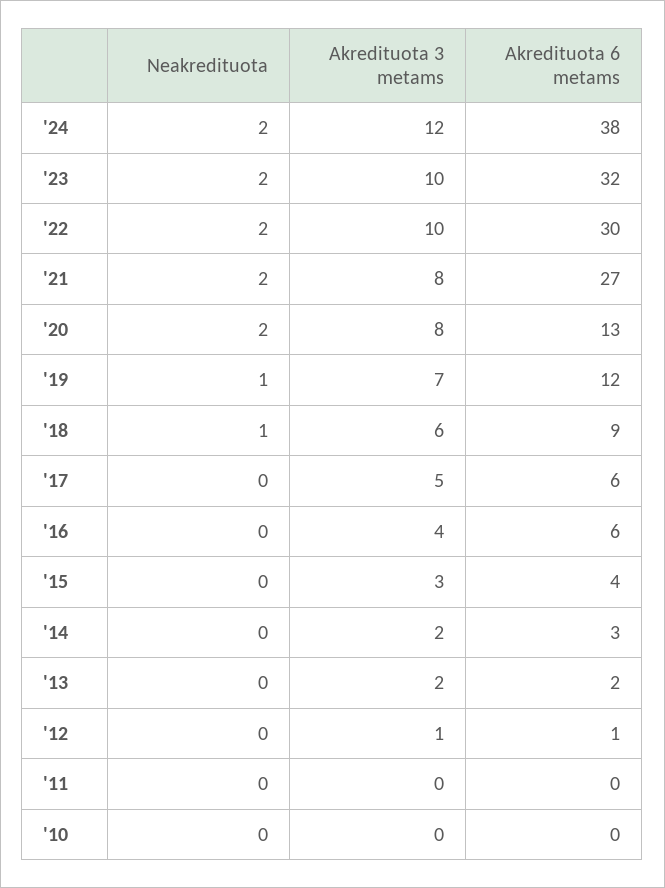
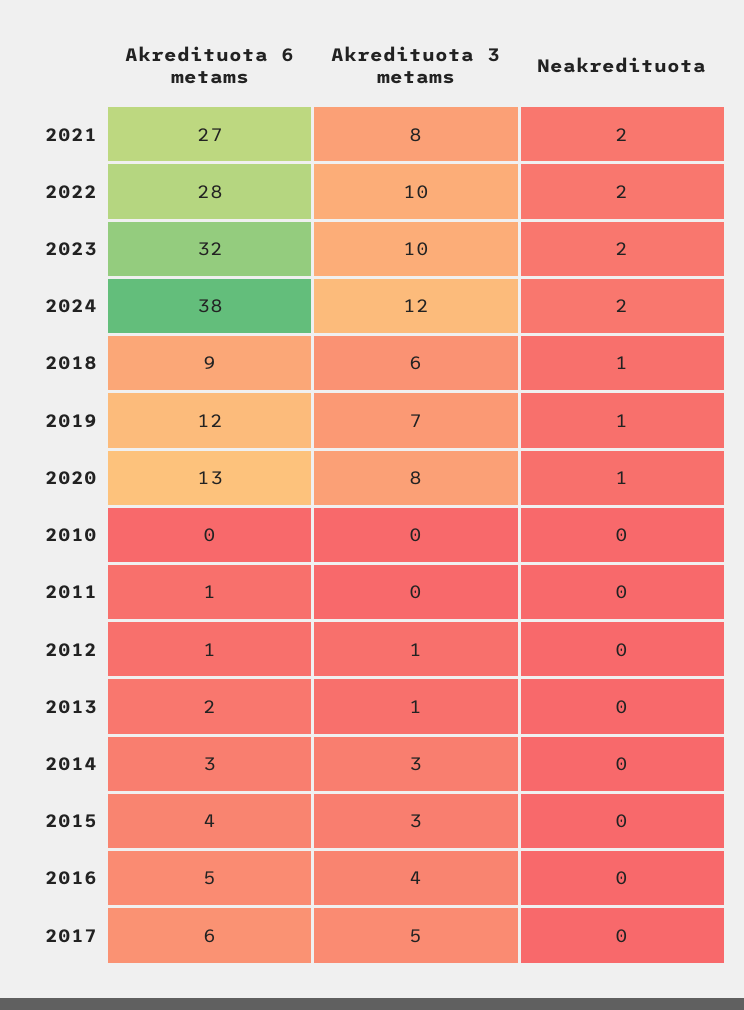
Akredituota 6 metams, '22: 30 -> 28
Neakredituota, '20: 2 -> 1
Akredituota 6 metams, '16: 6 -> 5
Akredituota 3 metams, '14: 2 -> 3
Akredituota 3 metams, '13: 2 -> 1
Akredituota 6 metams, '11: 0 -> 1

